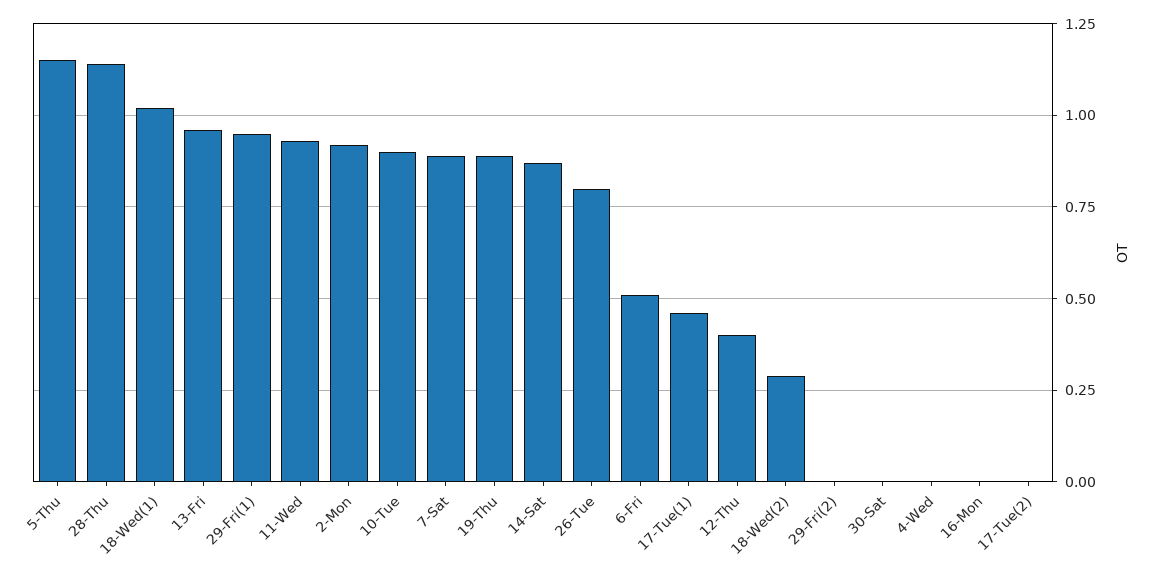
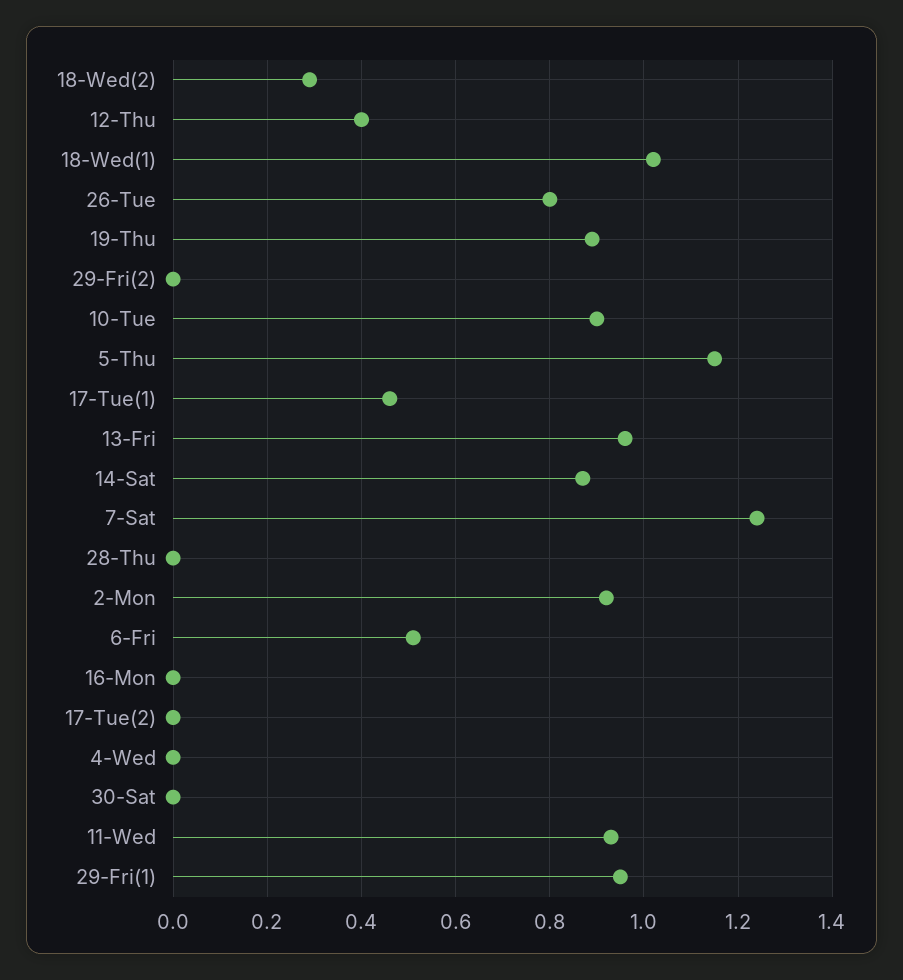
28-Thu: 1.15 -> 0
7-Sat: 0.9 -> 1.25

